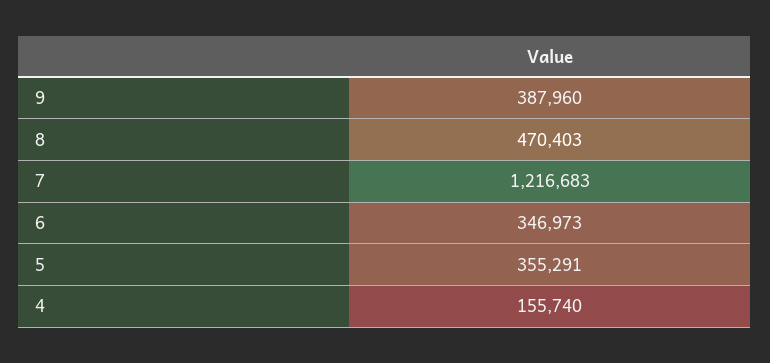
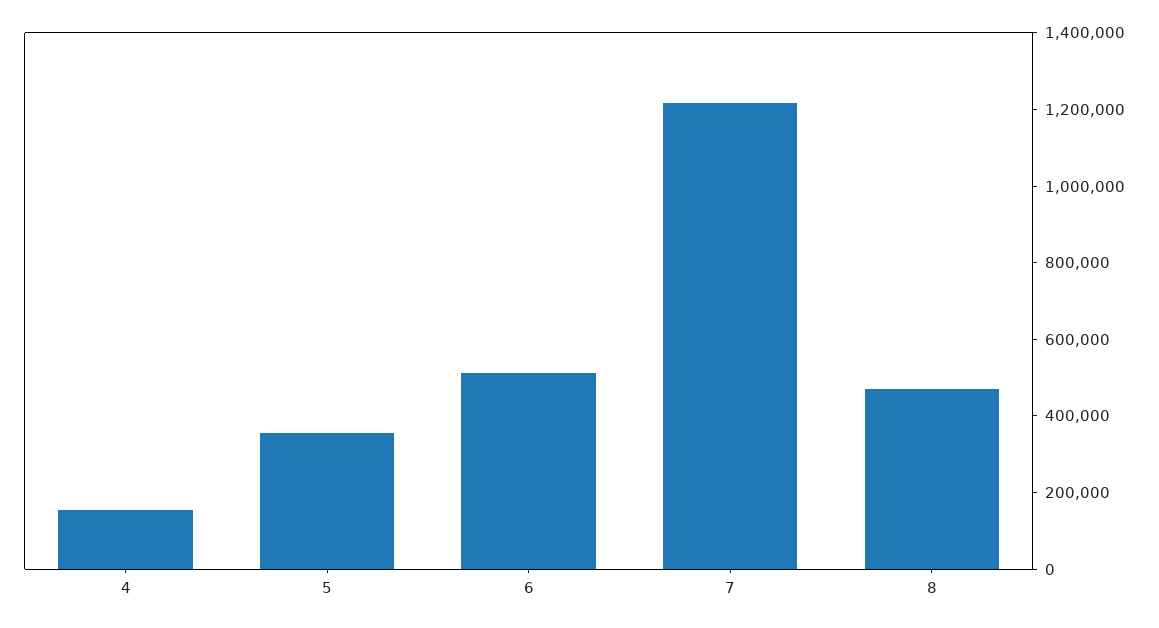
9: 387960 -> none
6: 346973 -> 500000

